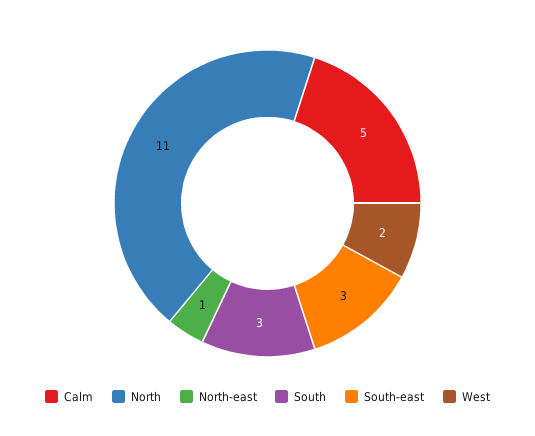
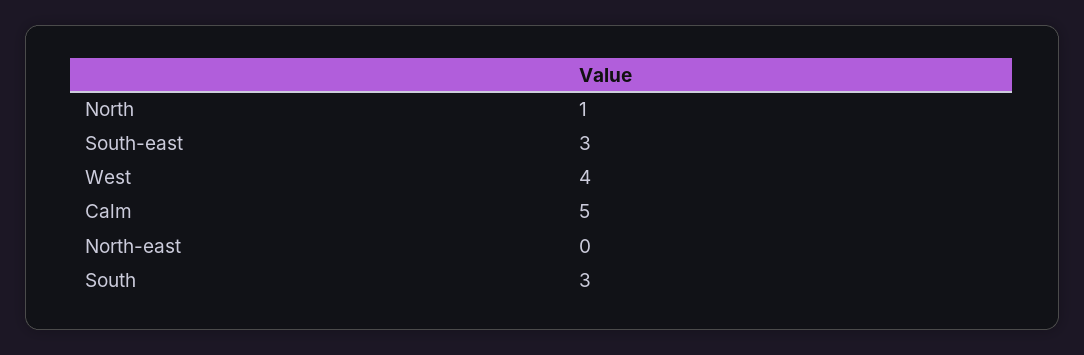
North: 11 -> 1
North-east: 1 -> 0
West: 2 -> 4

